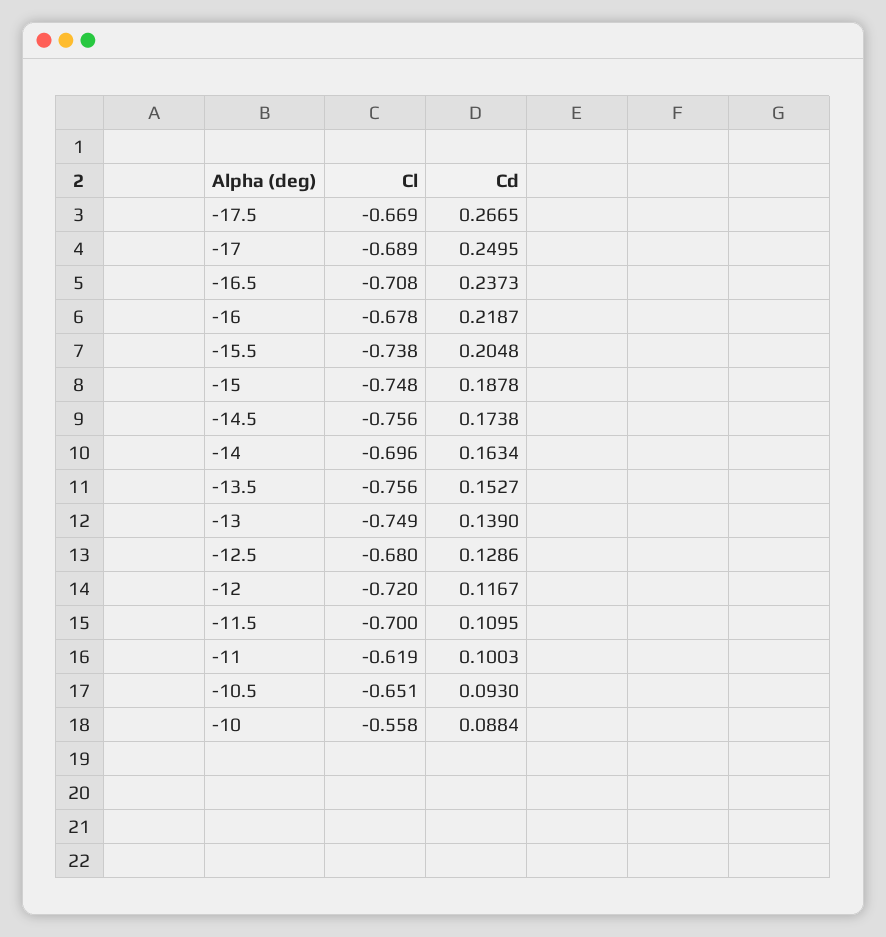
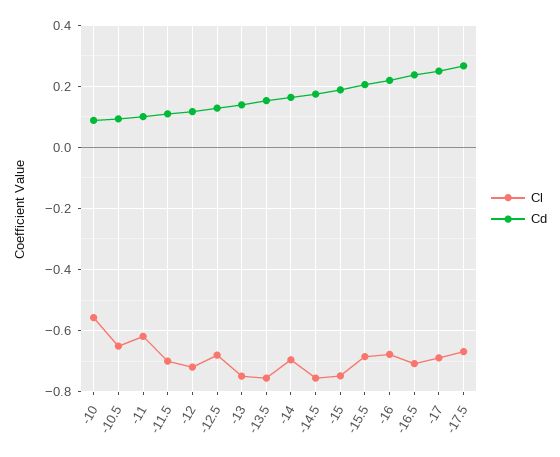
Cl, -15.5: -0.738 -> -0.68

